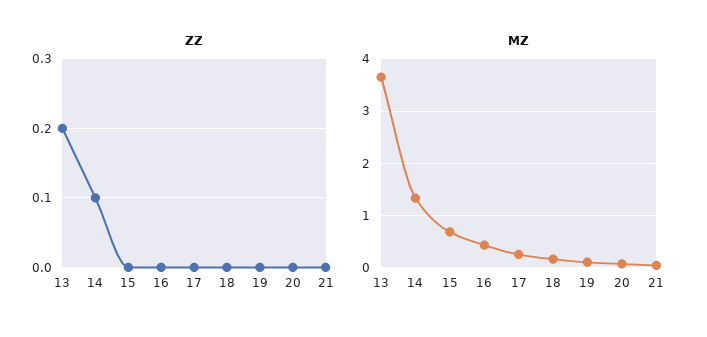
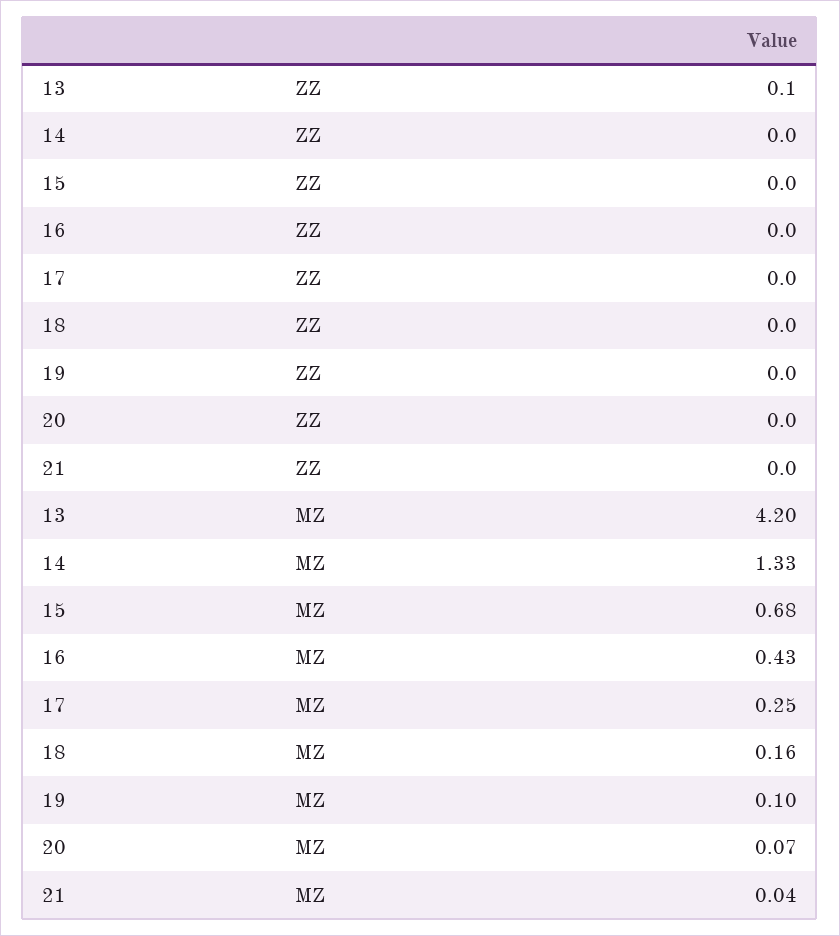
ZZ, 13: 0.2 -> 0.1
ZZ, 14: 0.1 -> 0
MZ, 13: 3.6 -> 4.2

